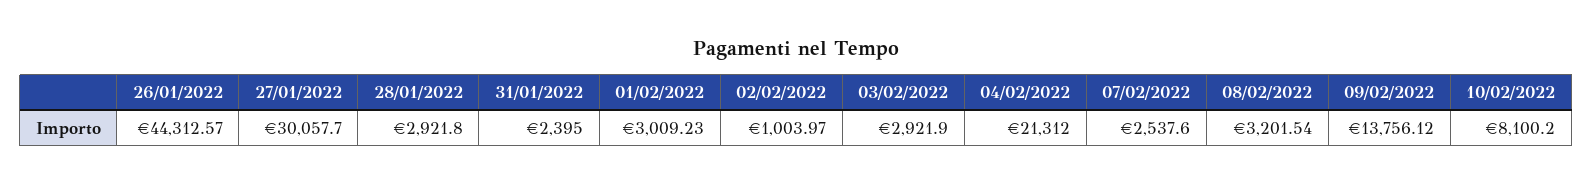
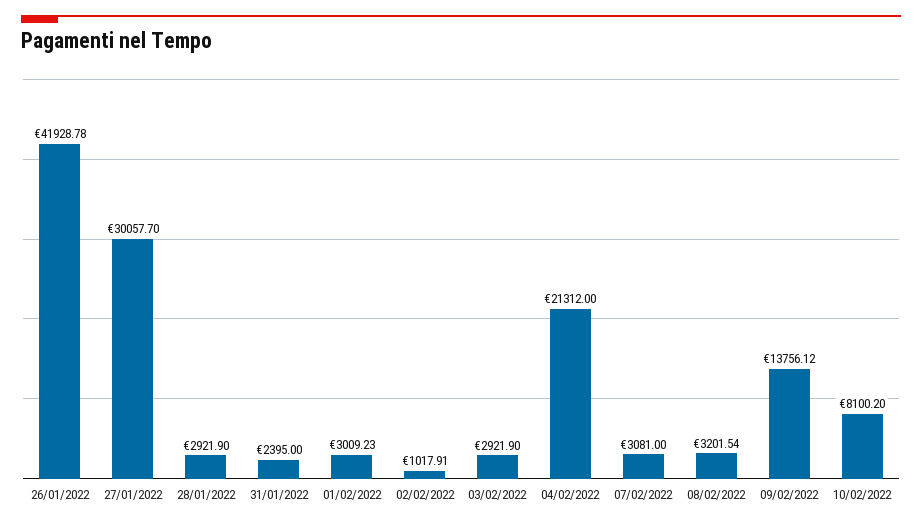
26/01/2022: 44312.57 -> 41928.78
28/01/2022: 2921.8 -> 2921.9
02/02/2022: 1003.97 -> 1017.91
07/02/2022: 2537.6 -> 3081

